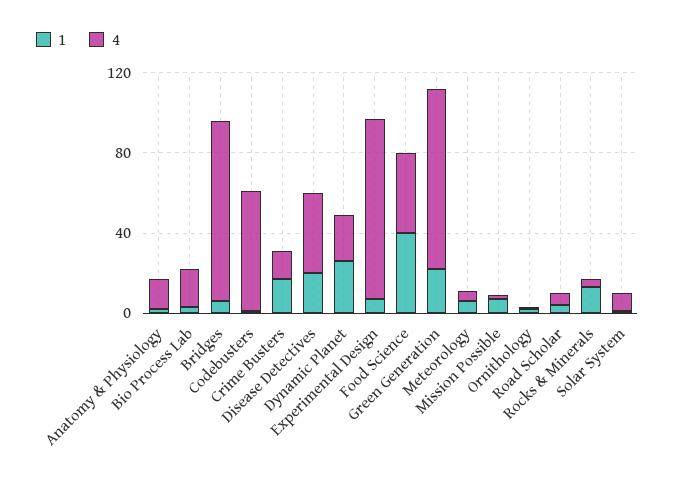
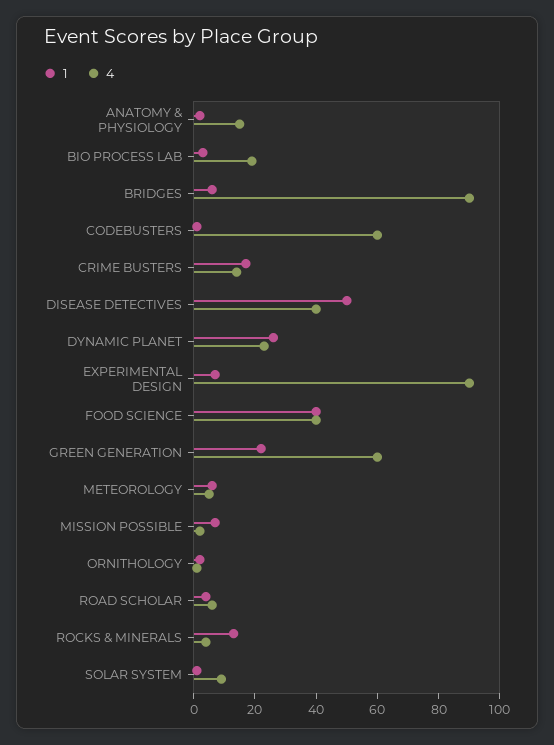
1, Disease Detectives: 20 -> 50
4, Green Generation: 90 -> 60

